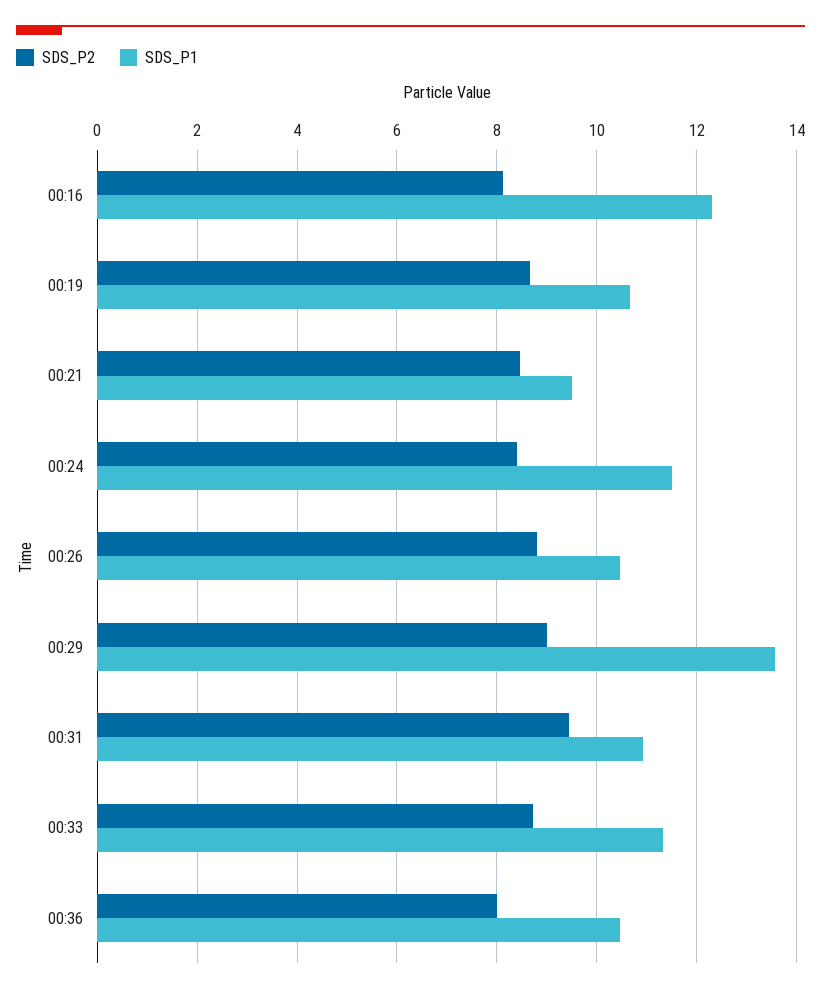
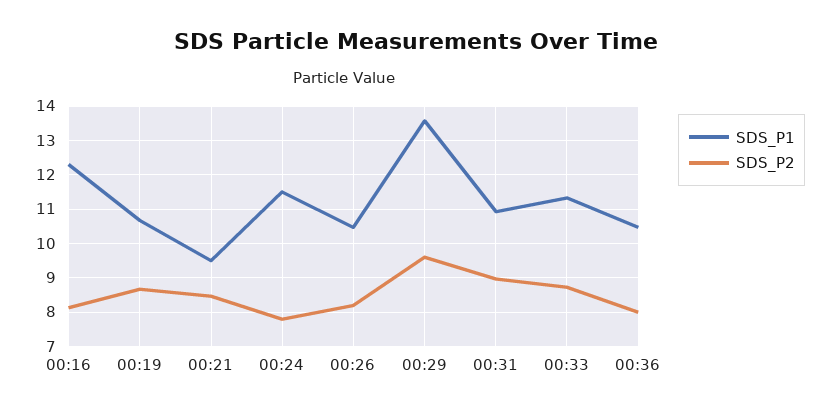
SDS_P2, 00:24: 8.4 -> 7.8
SDS_P2, 00:26: 8.8 -> 8.2
SDS_P2, 00:29: 9 -> 9.6
SDS_P2, 00:31: 9.4 -> 9

